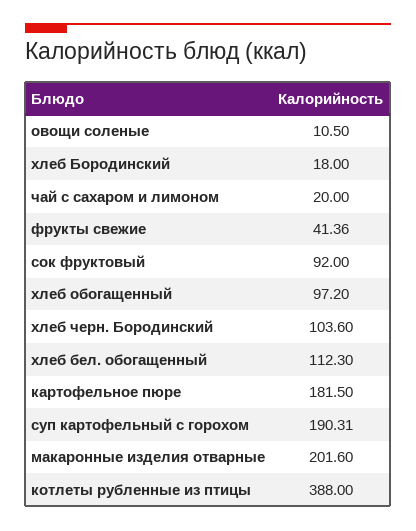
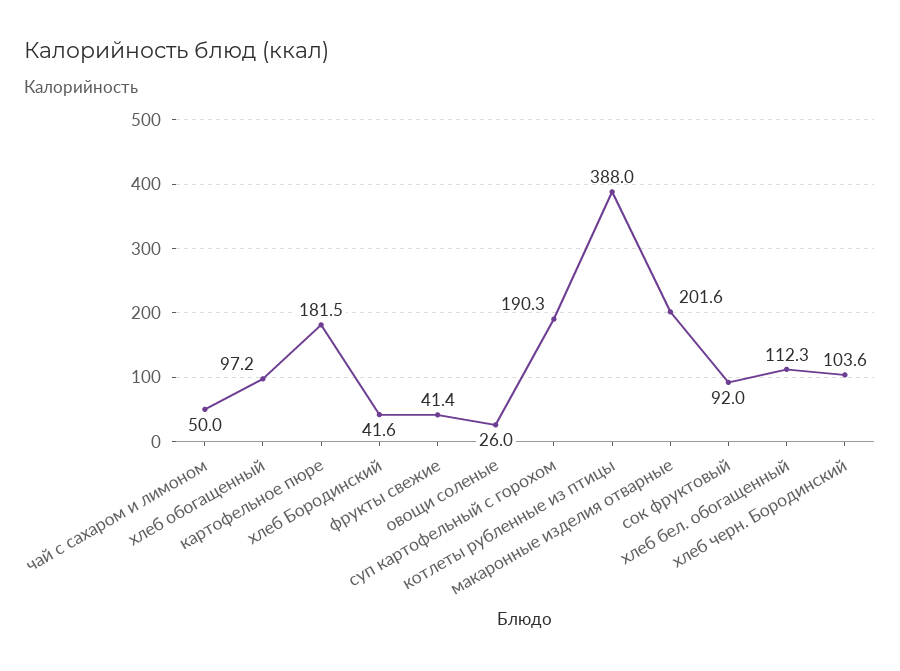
овощи соленые: 10.5 -> 26
хлеб Бородинский: 18 -> 41.6
чай с сахаром и лимоном: 20 -> 50

